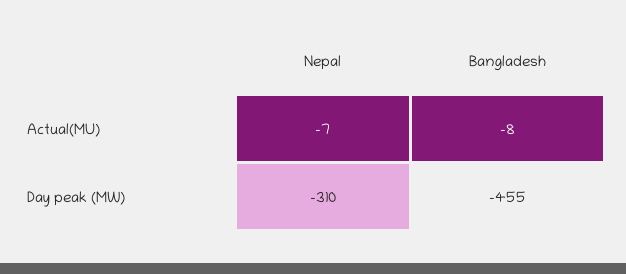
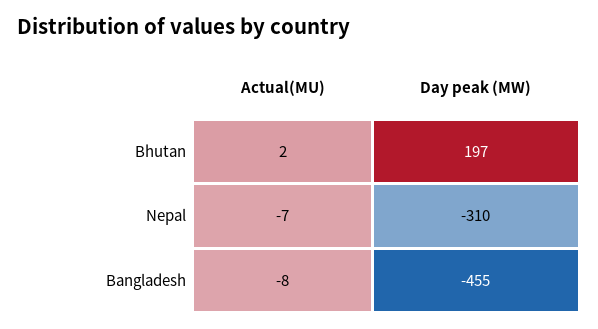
Bhutan, Actual(MU): none -> 2
Bhutan, Day peak (MW): none -> 197

